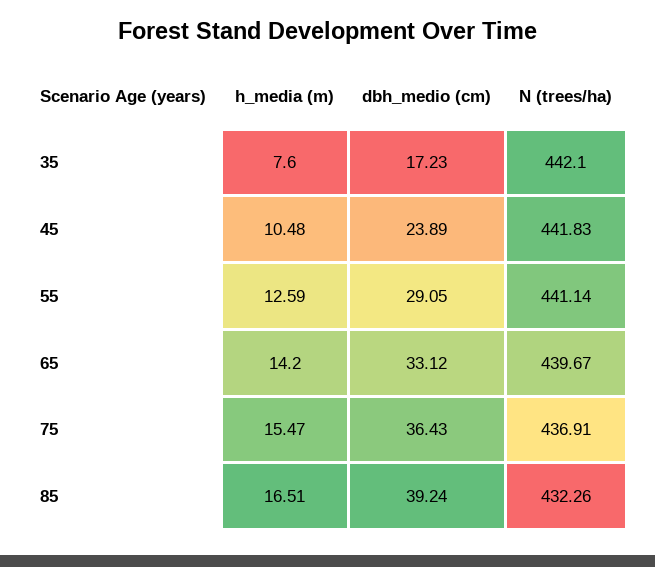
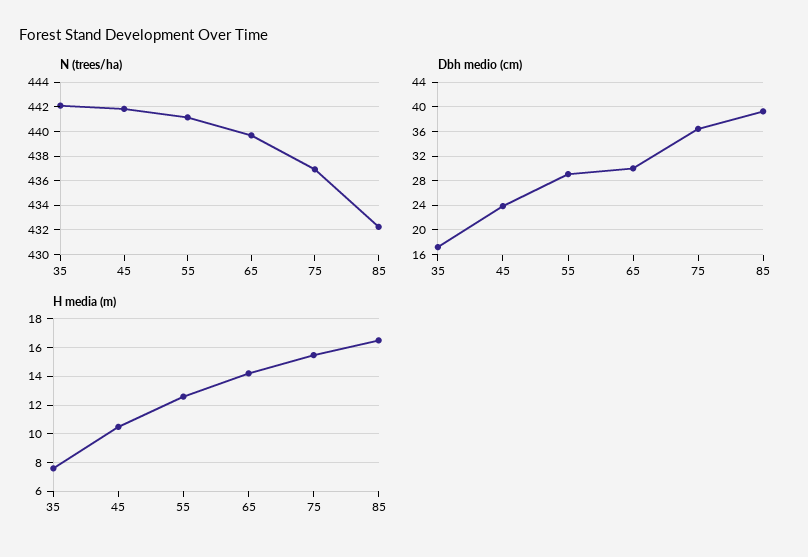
dbh_medio (cm), 65: 33.12 -> 30

